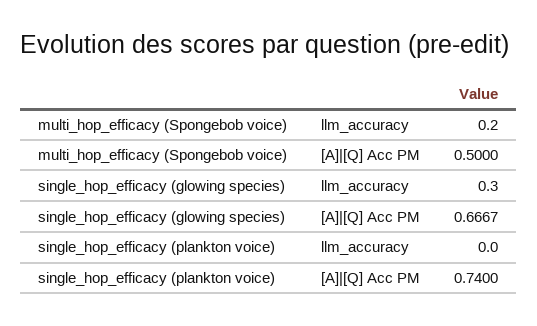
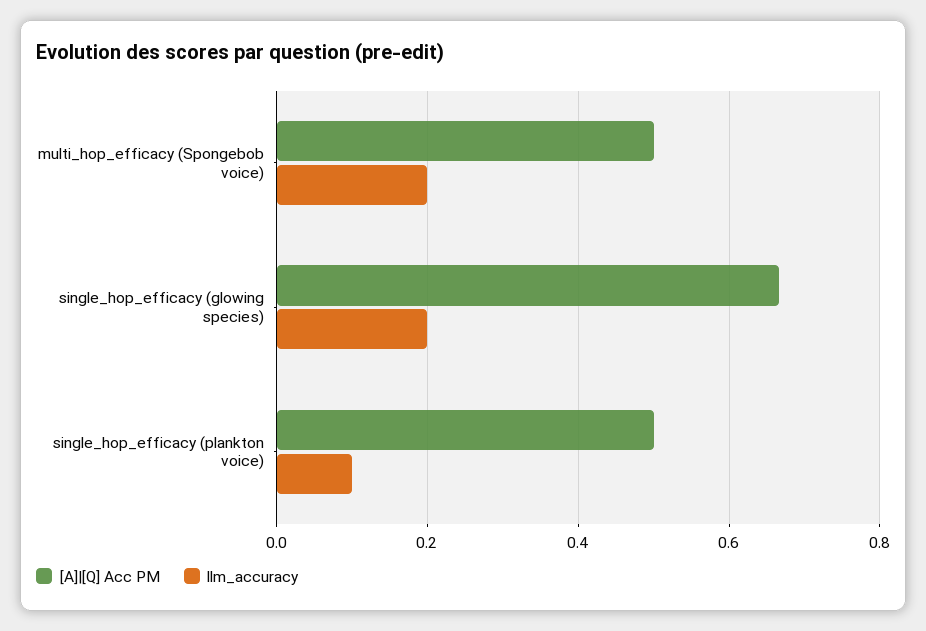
llm_accuracy, single_hop_efficacy (glowing species): 0.3 -> 0.2
llm_accuracy, single_hop_efficacy (plankton voice): 0 -> 0.1
[A]|[Q] Acc PM, single_hop_efficacy (plankton voice): 0.74 -> 0.5

